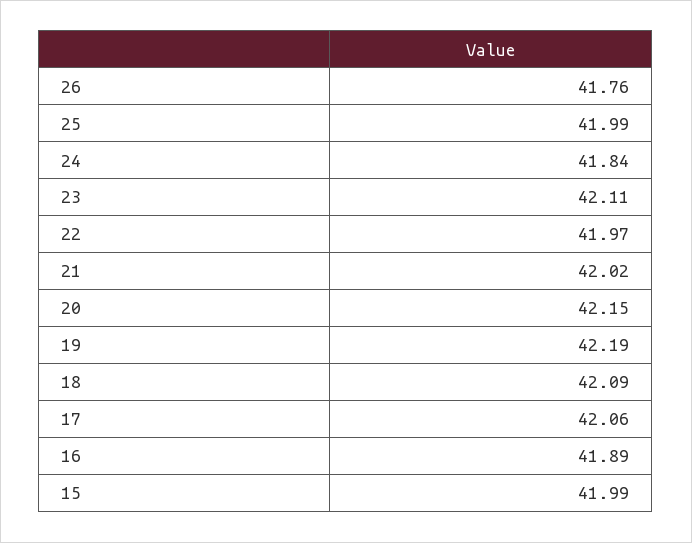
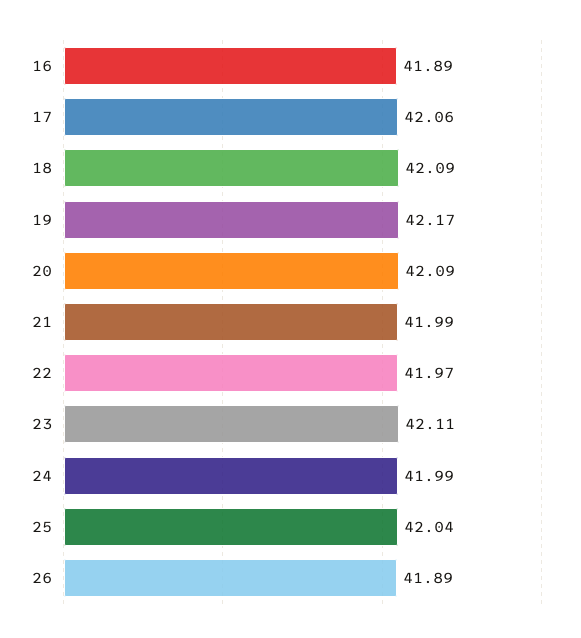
26: 41.76 -> 41.89
25: 41.99 -> 42.04
24: 41.84 -> 41.99
21: 42.02 -> 41.99
20: 42.15 -> 42.09
19: 42.19 -> 42.17
15: 41.99 -> none

